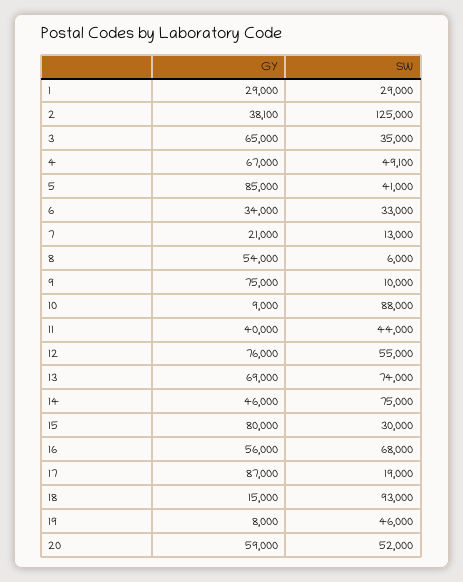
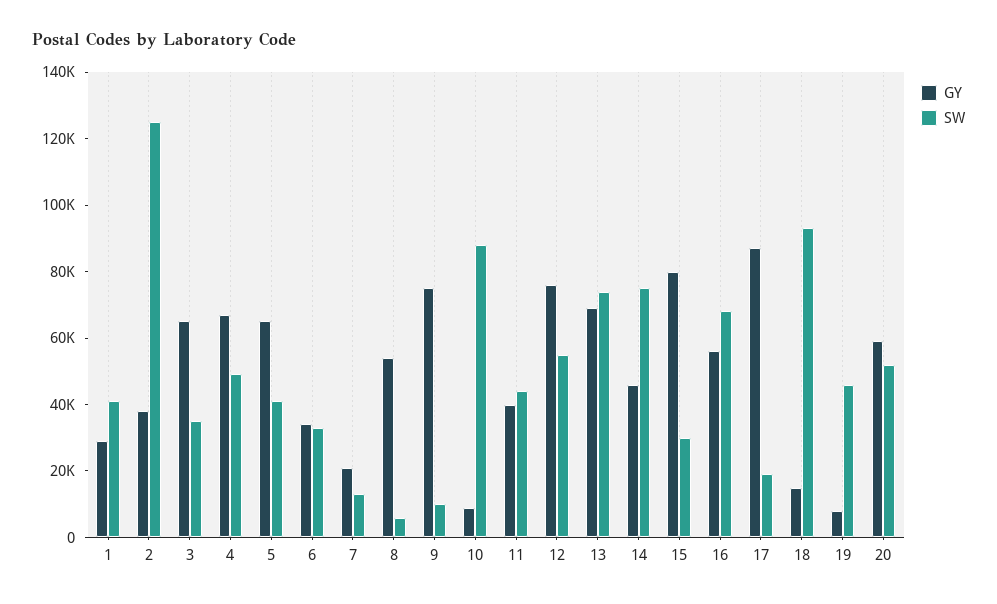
SW, 1: 29000 -> 40000
GY, 5: 85000 -> 65000

